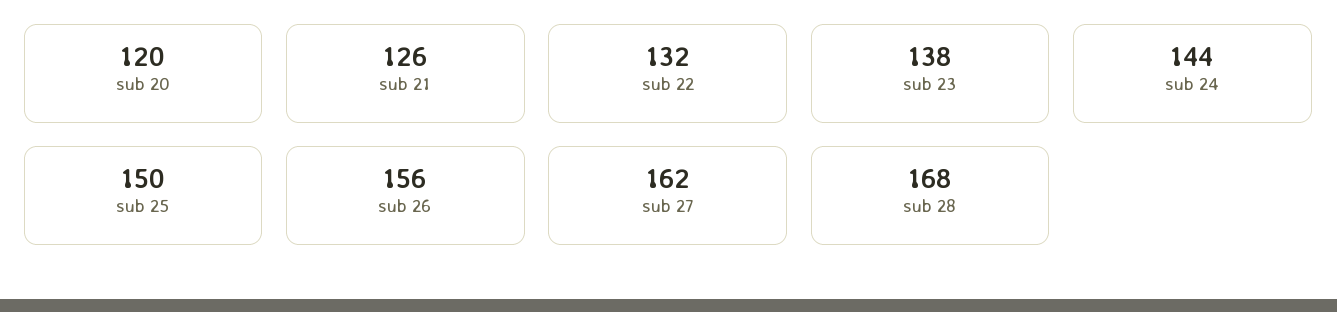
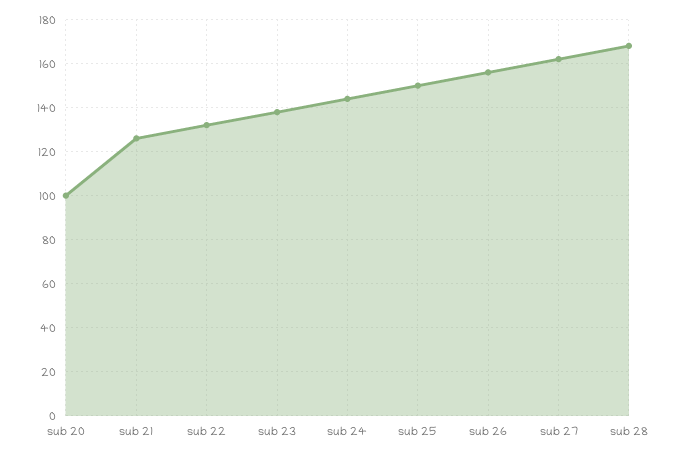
sub 20: 120 -> 100

